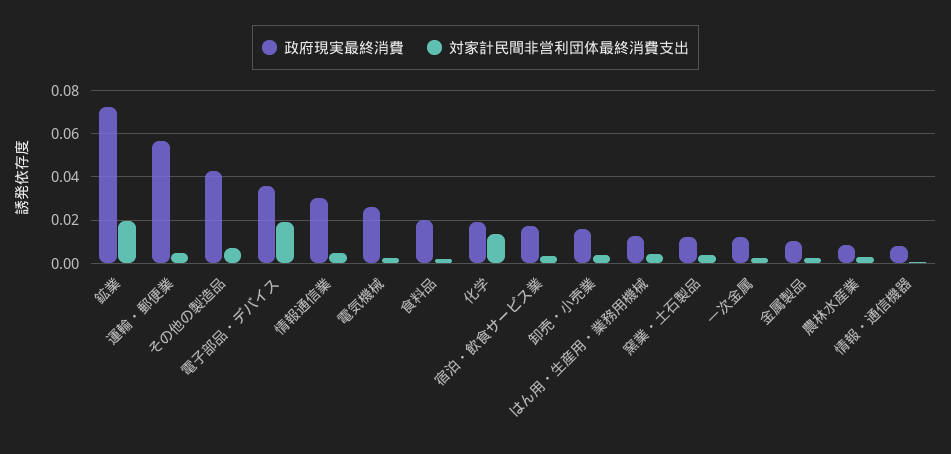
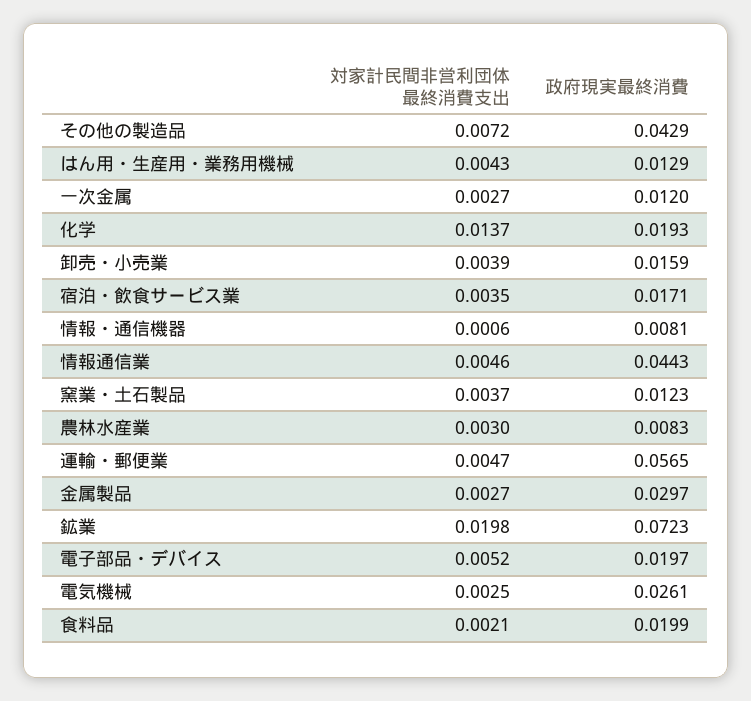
政府現実最終消費, 電子部品・デバイス: 0.035 -> 0.0197
対家計民間非営利団体最終消費支出, 電子部品・デバイス: 0.02 -> 0.0052
政府現実最終消費, 情報通信業: 0.03 -> 0.0443
政府現実最終消費, 金属製品: 0.01 -> 0.0297

